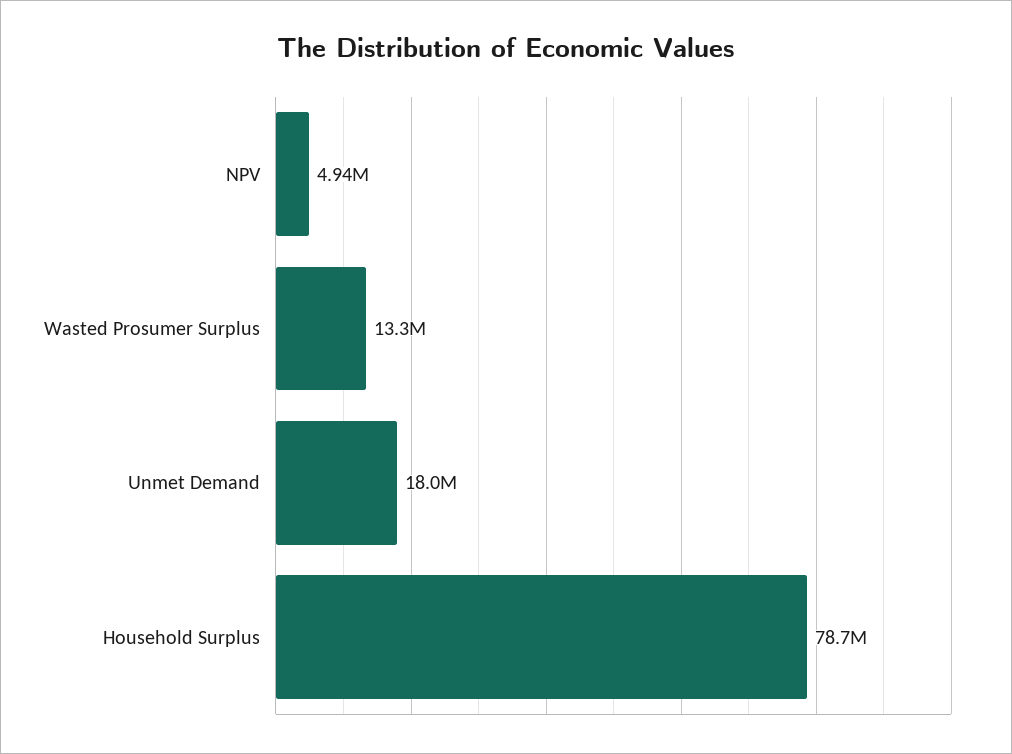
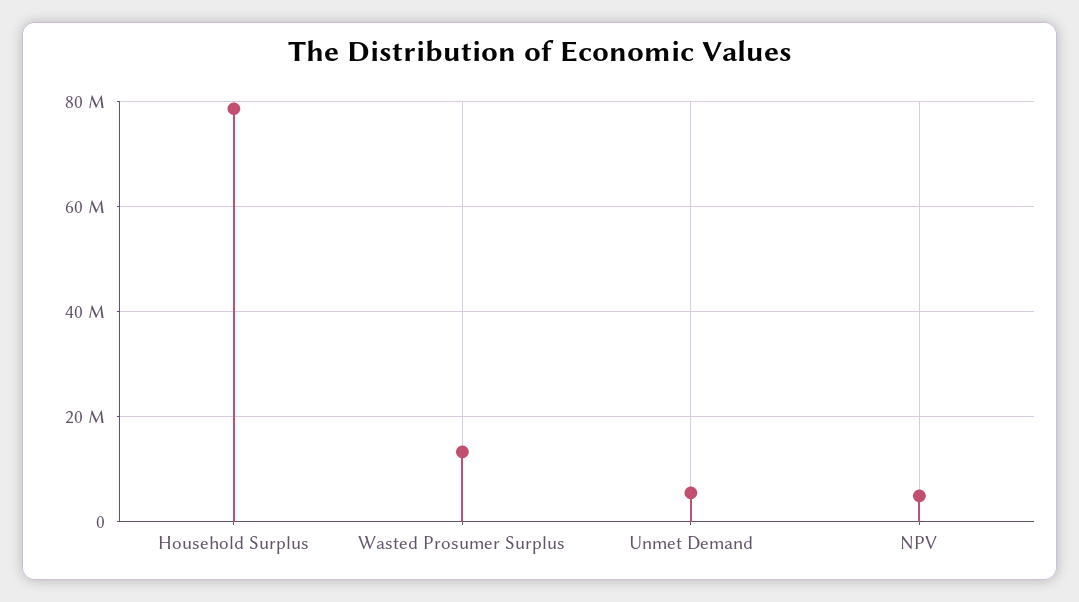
Unmet Demand: 18000000 -> 6000000

